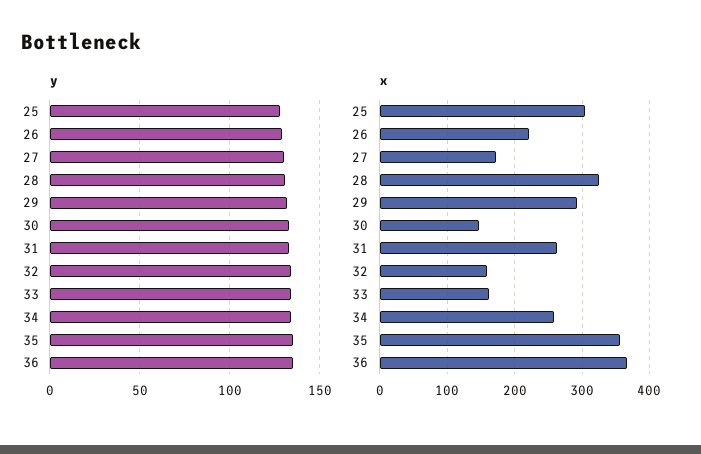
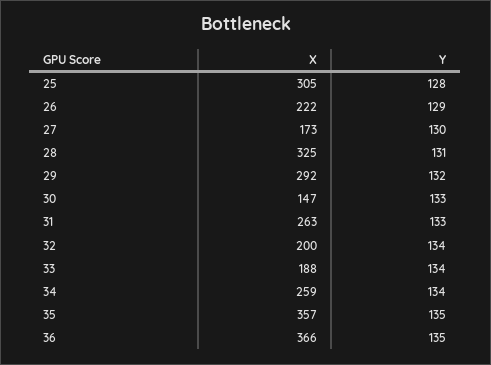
x, 32: 160 -> 200
x, 33: 160 -> 188

